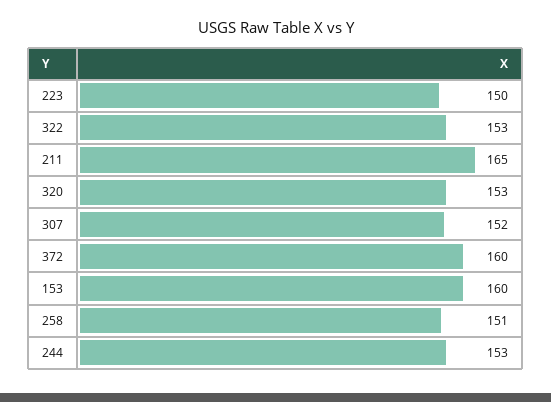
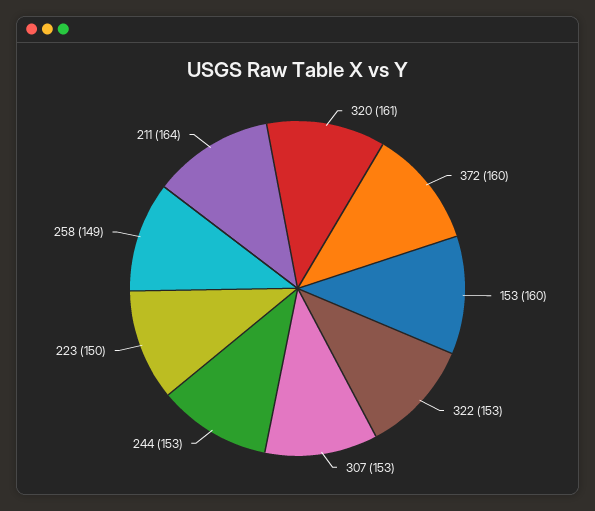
211: 165 -> 164
320: 153 -> 161
307: 152 -> 153
258: 151 -> 149

